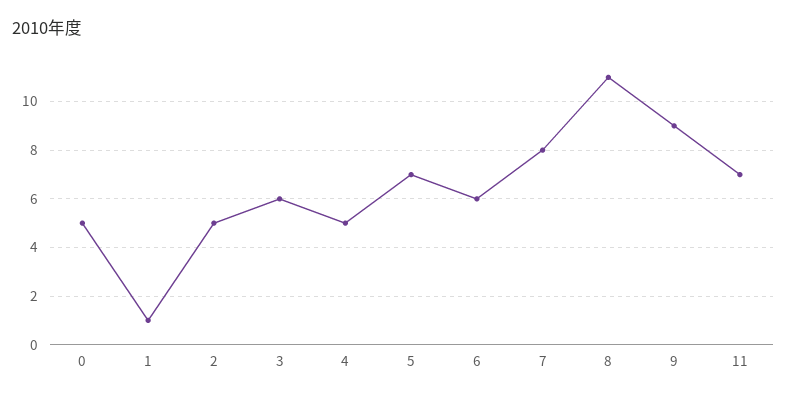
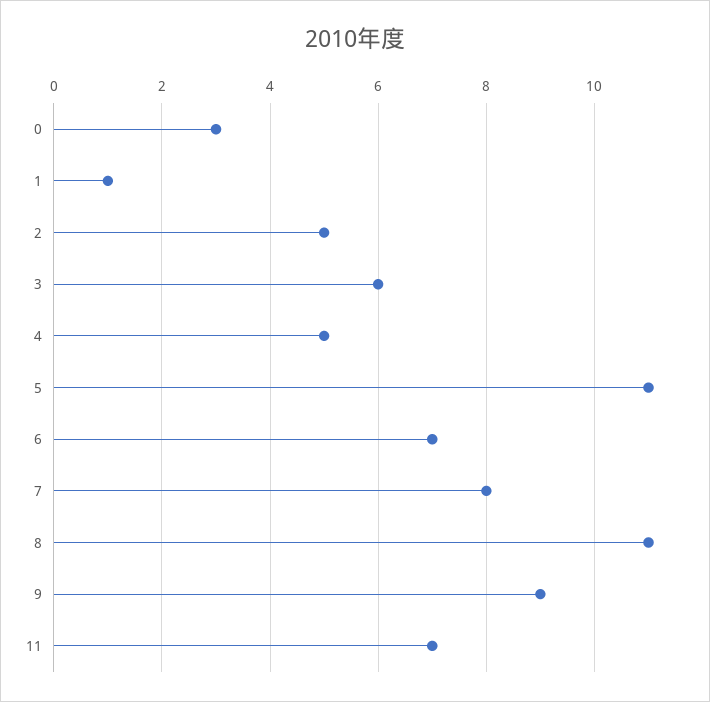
0: 5 -> 3
5: 7 -> 11
6: 6 -> 7

